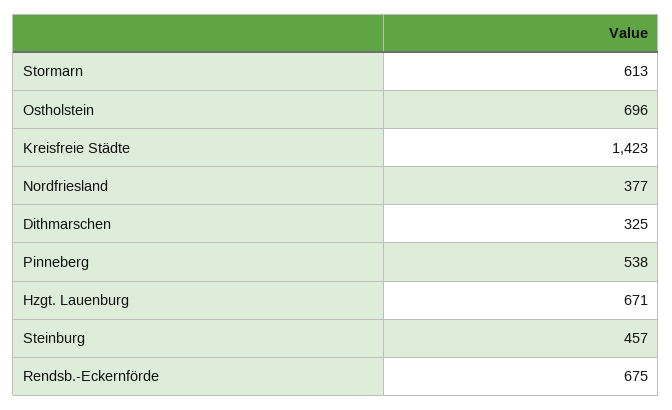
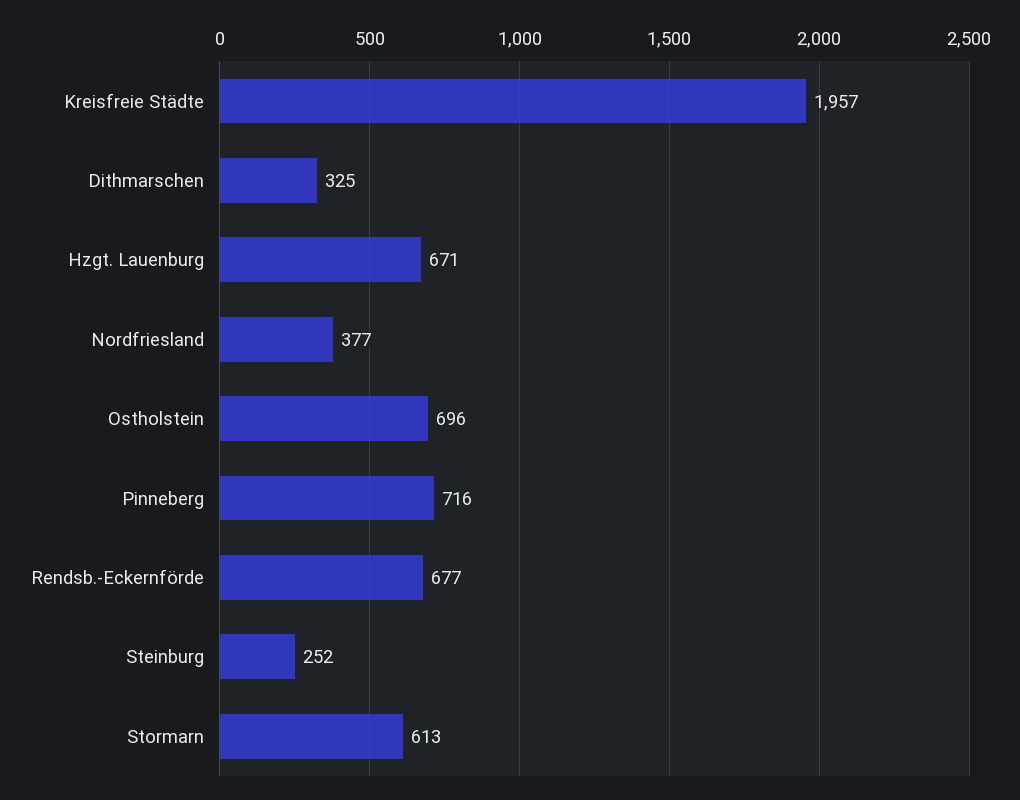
Kreisfreie Städte: 1423 -> 1957
Pinneberg: 538 -> 716
Steinburg: 457 -> 252
Rendsb.-Eckernförde: 675 -> 677

